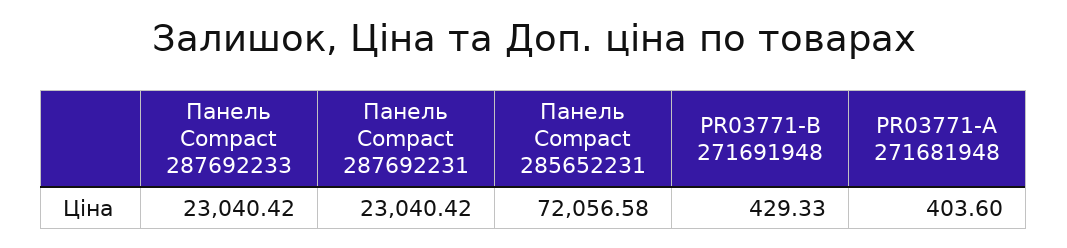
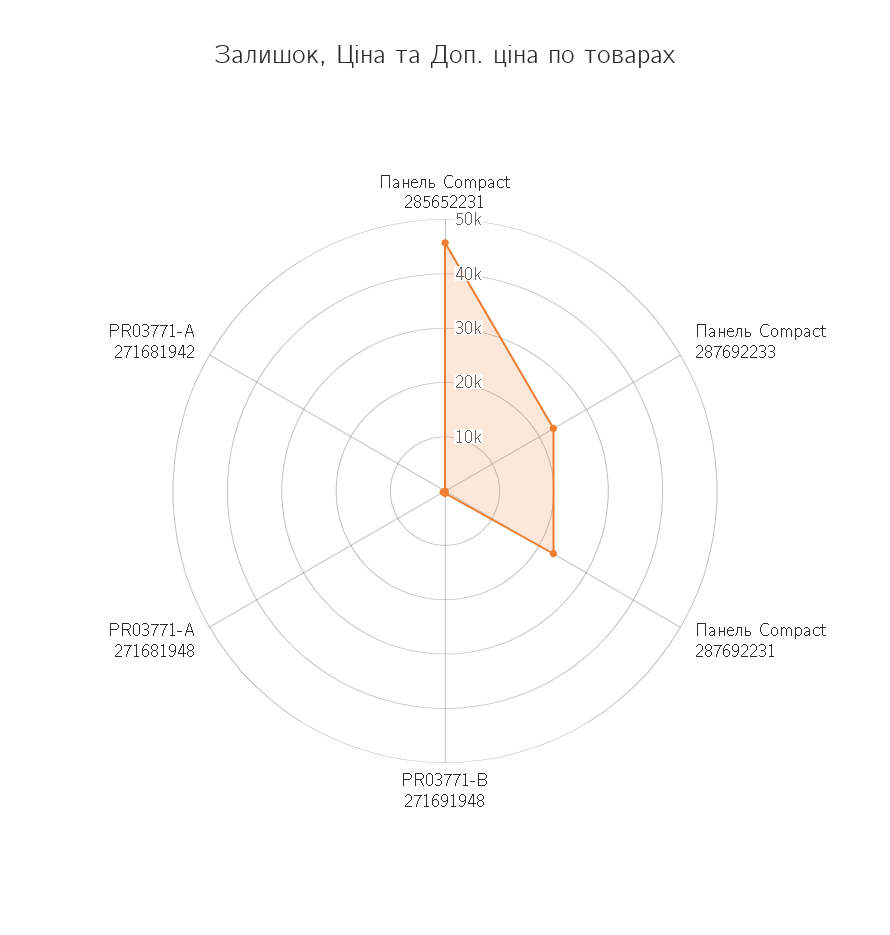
Панель Compact 285652231: 72056.58 -> 46000
PR03771-A 271681942: none -> 0

